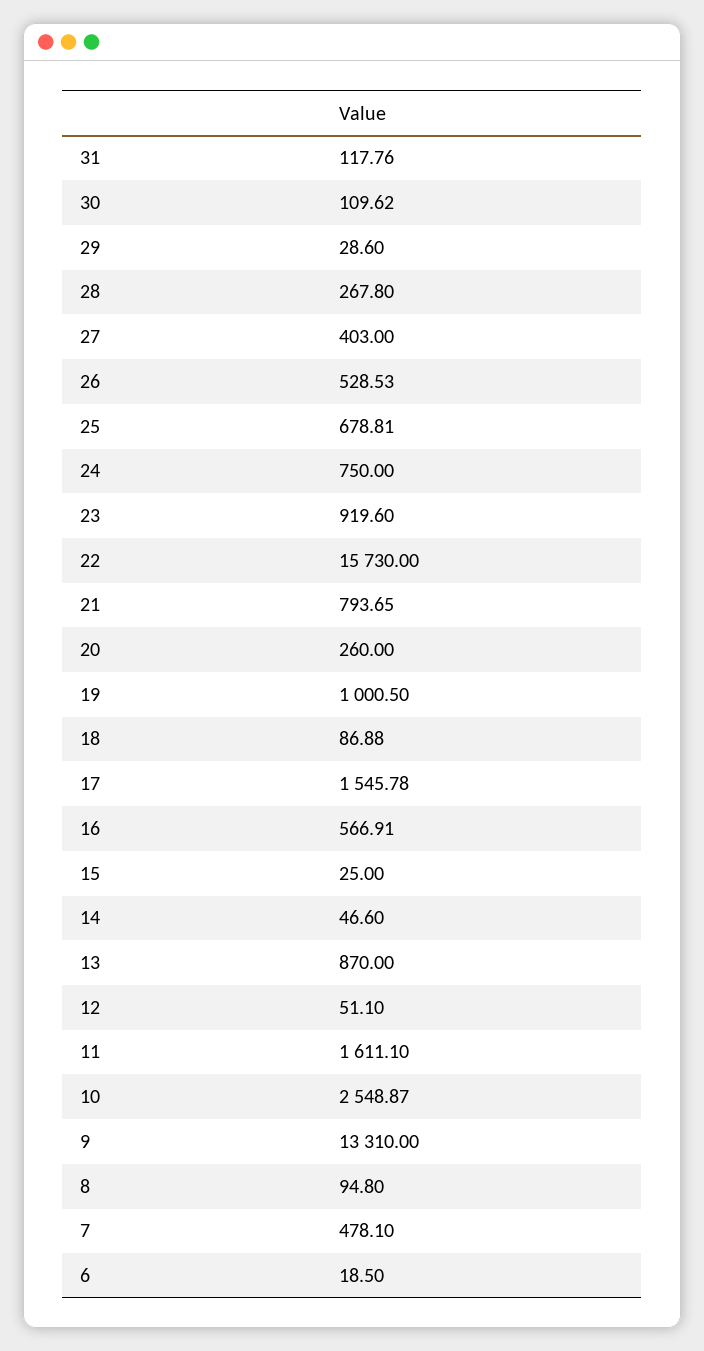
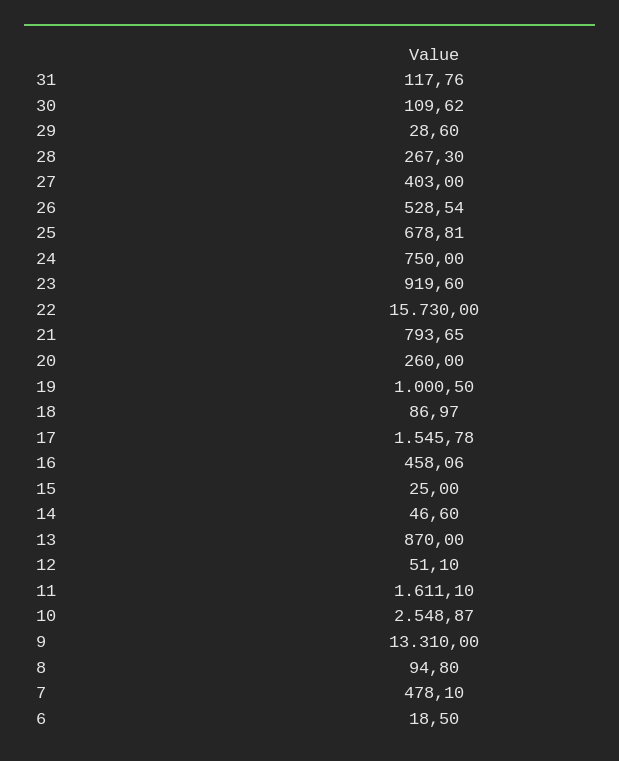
28: 267.8 -> 267.3
26: 528.53 -> 528.54
18: 86.88 -> 86.97
16: 566.91 -> 458.06

